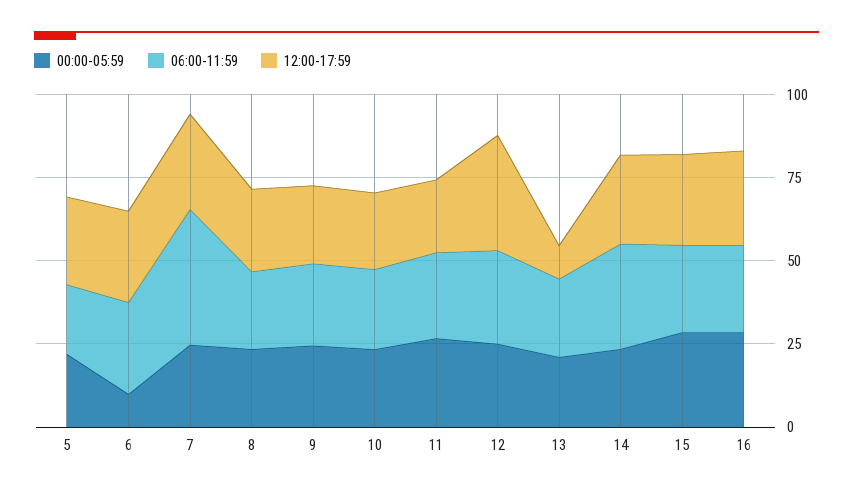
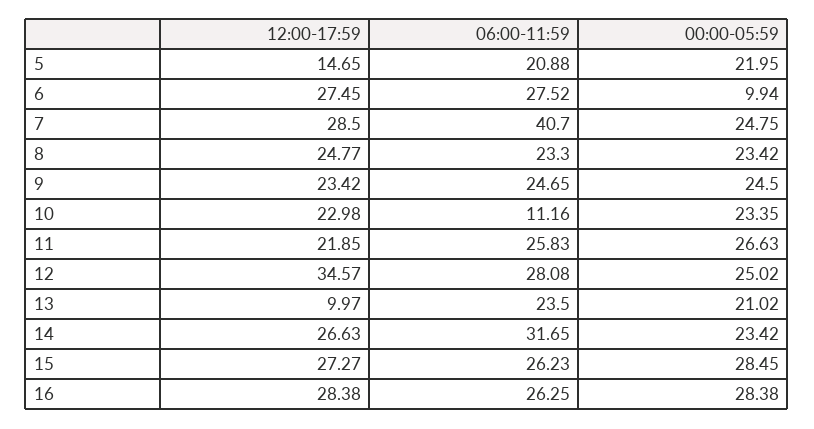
12:00-17:59, 5: 25 -> 14.65
06:00-11:59, 10: 25 -> 11.16

